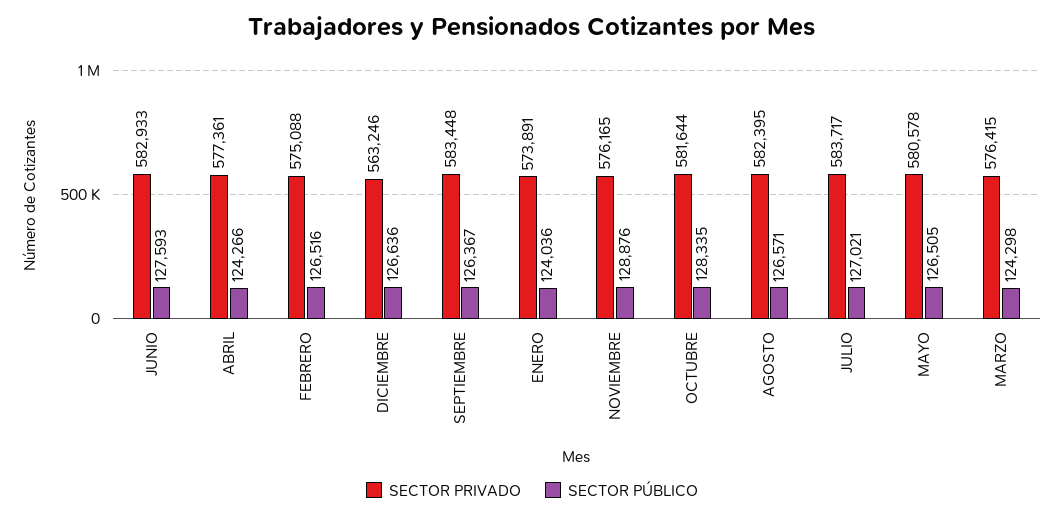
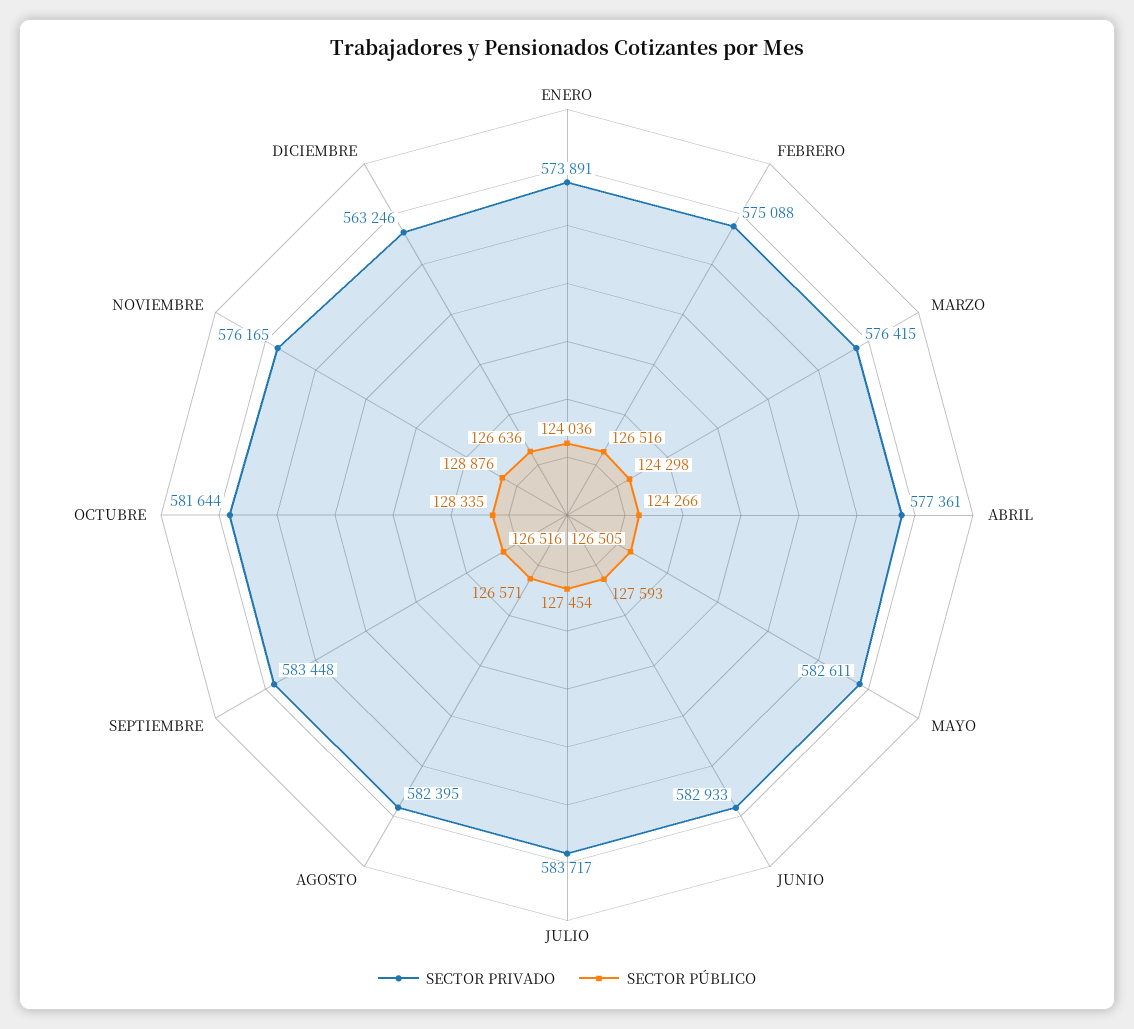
SECTOR PÚBLICO, SEPTIEMBRE: 126367 -> 126516
SECTOR PÚBLICO, JULIO: 127021 -> 127454
SECTOR PRIVADO, MAYO: 580578 -> 582611

